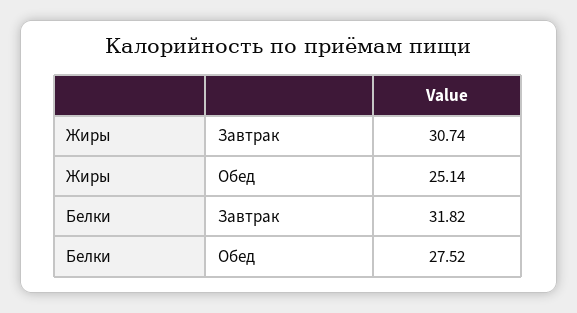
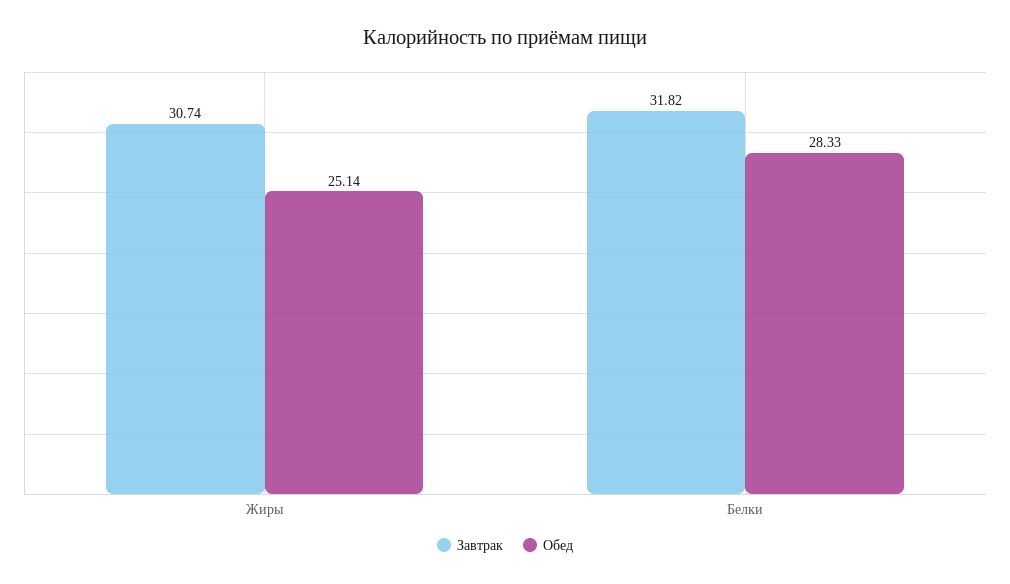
Обед, Белки: 27.52 -> 28.33

